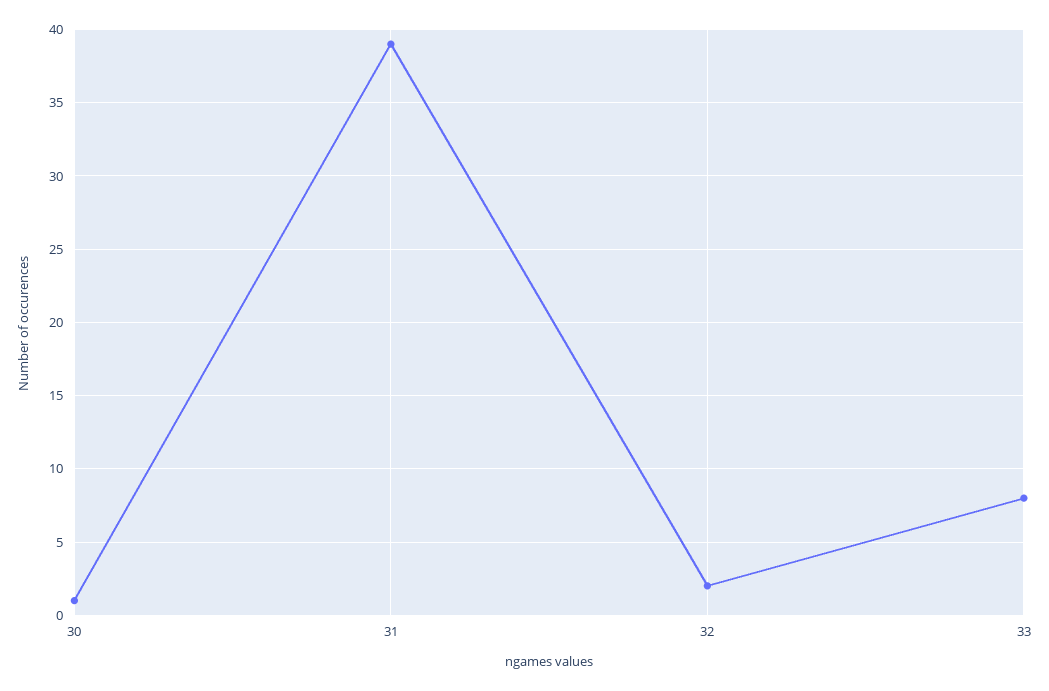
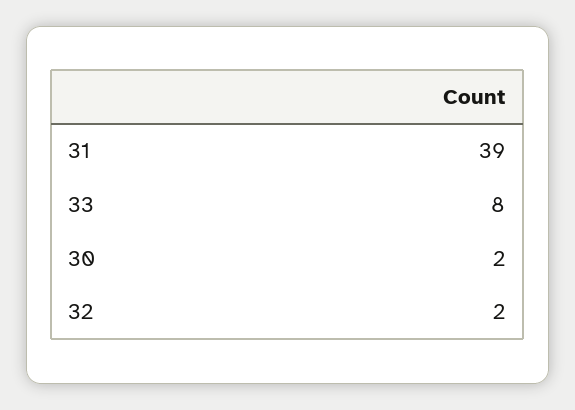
30: 1 -> 2

